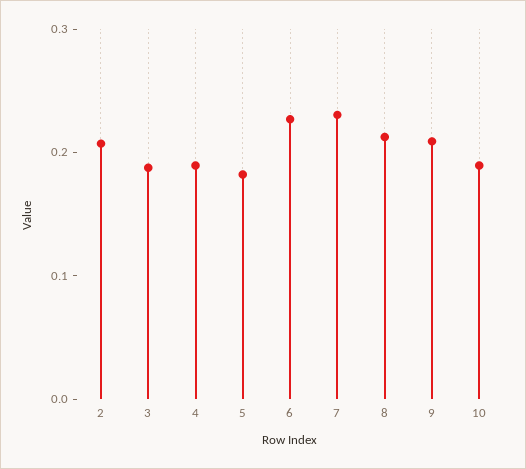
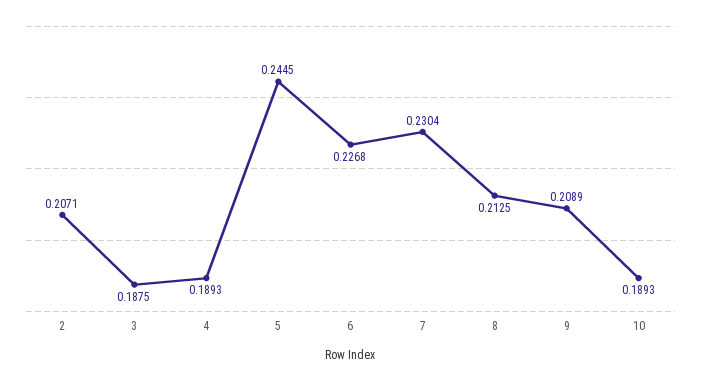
5: 0.18 -> 0.2445

